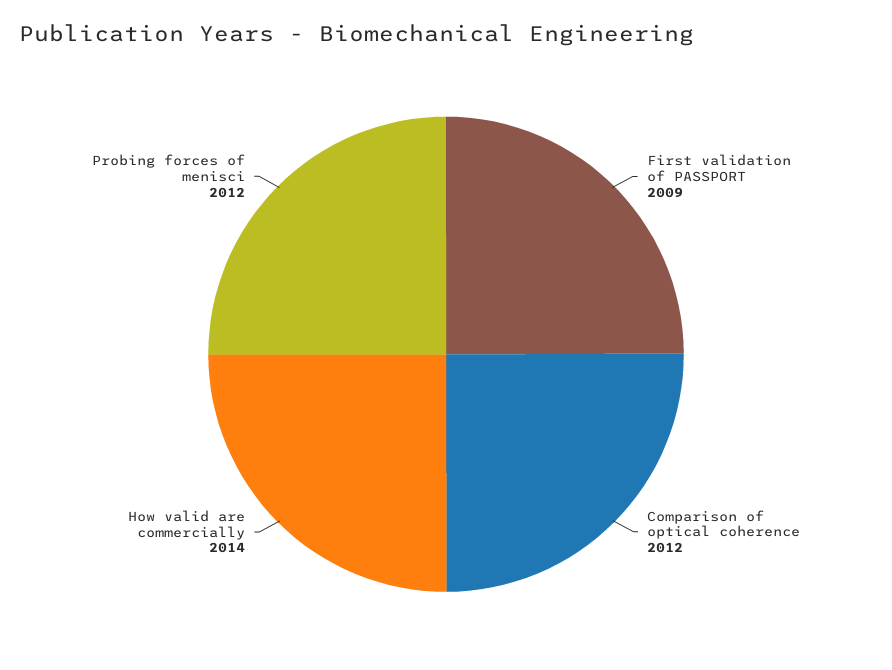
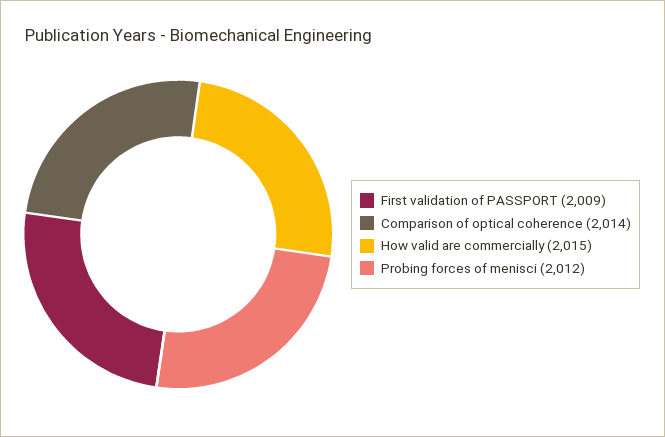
Comparison of optical coherence: 2012 -> 2014
How valid are commercially: 2014 -> 2015

